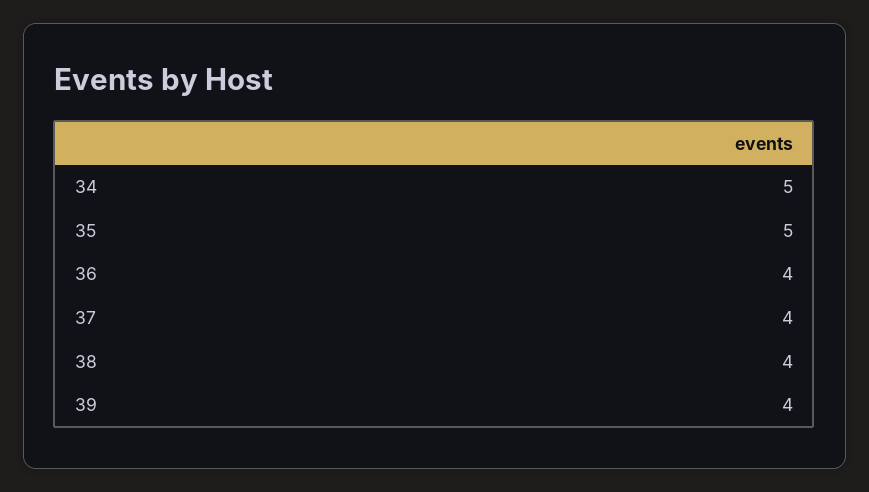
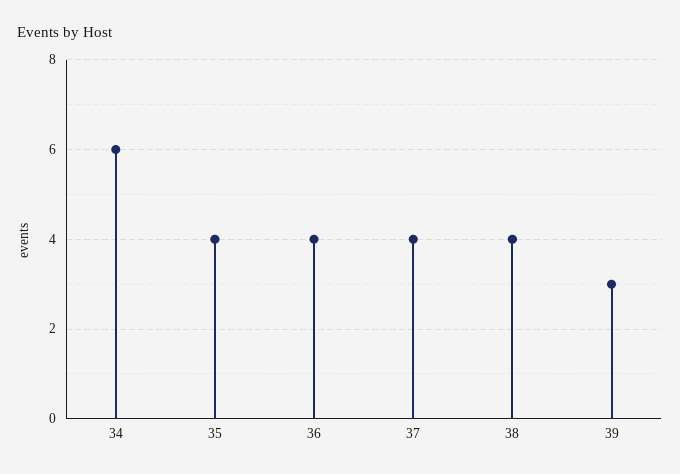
34: 5 -> 6
35: 5 -> 4
39: 4 -> 3

